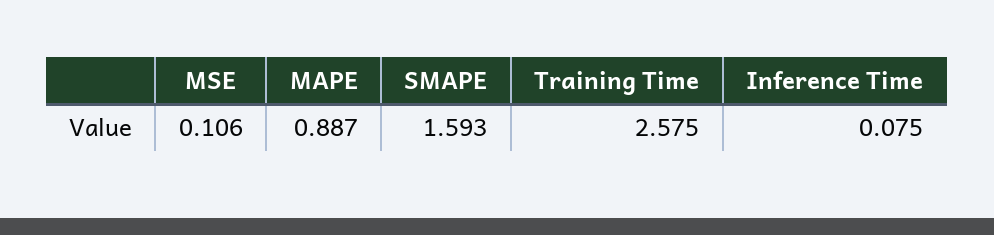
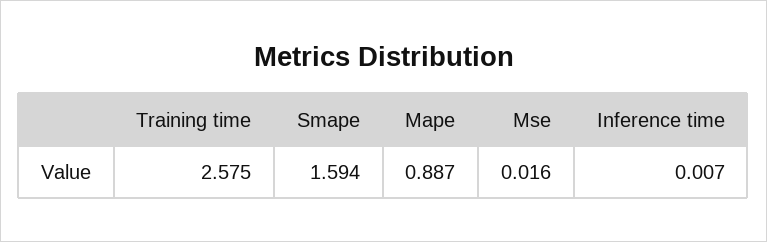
MSE: 0.106 -> 0.016
SMAPE: 1.593 -> 1.594
Inference Time: 0.075 -> 0.007

